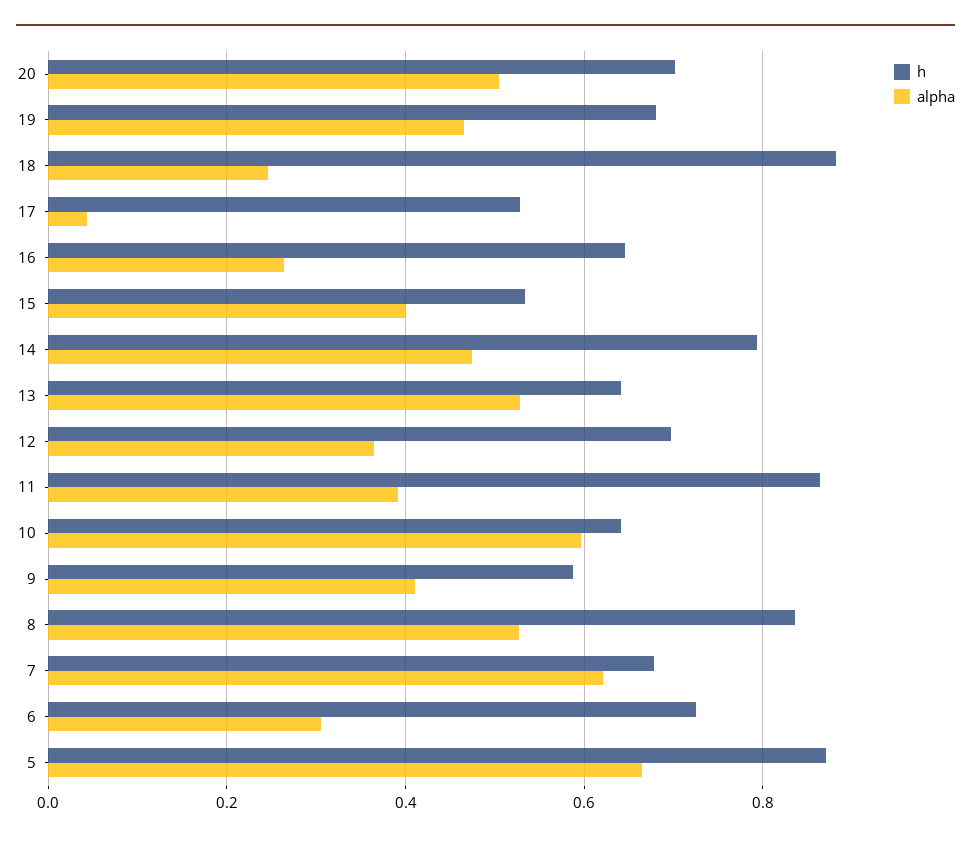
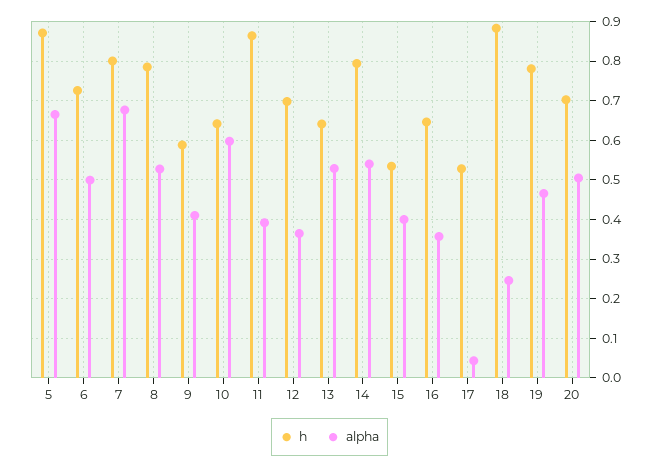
h, 19: 0.68 -> 0.78
alpha, 16: 0.26 -> 0.36
alpha, 14: 0.48 -> 0.54
h, 8: 0.84 -> 0.78
h, 7: 0.68 -> 0.8
alpha, 7: 0.62 -> 0.68
alpha, 6: 0.3 -> 0.5

